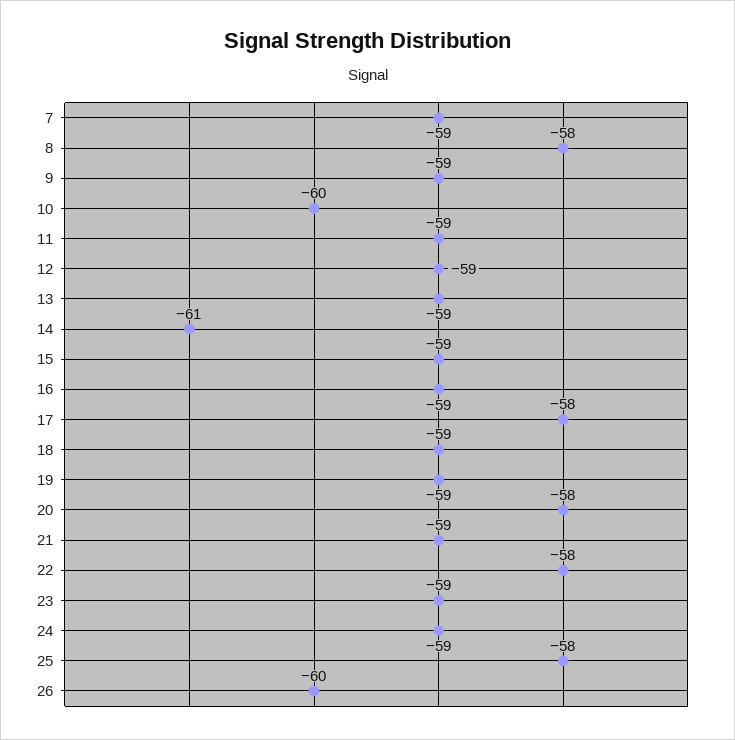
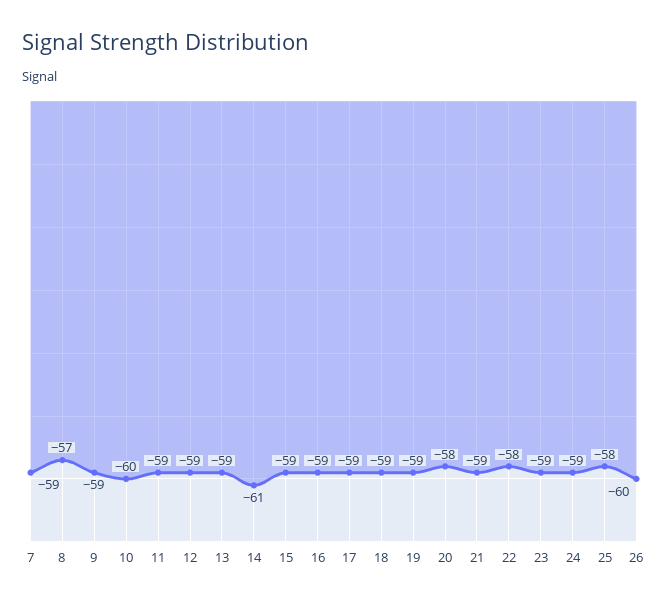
8: -58 -> -57
17: -58 -> -59

